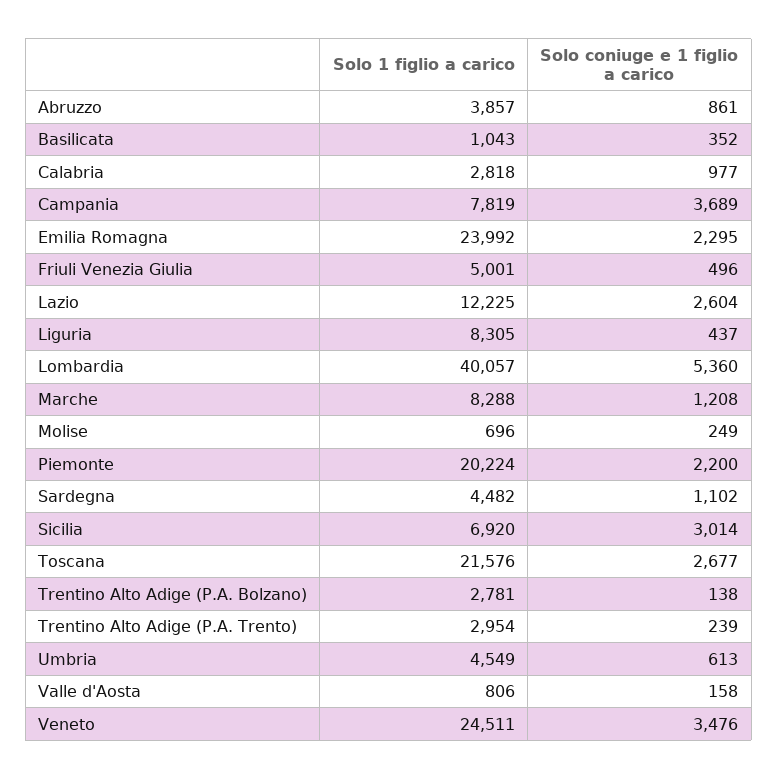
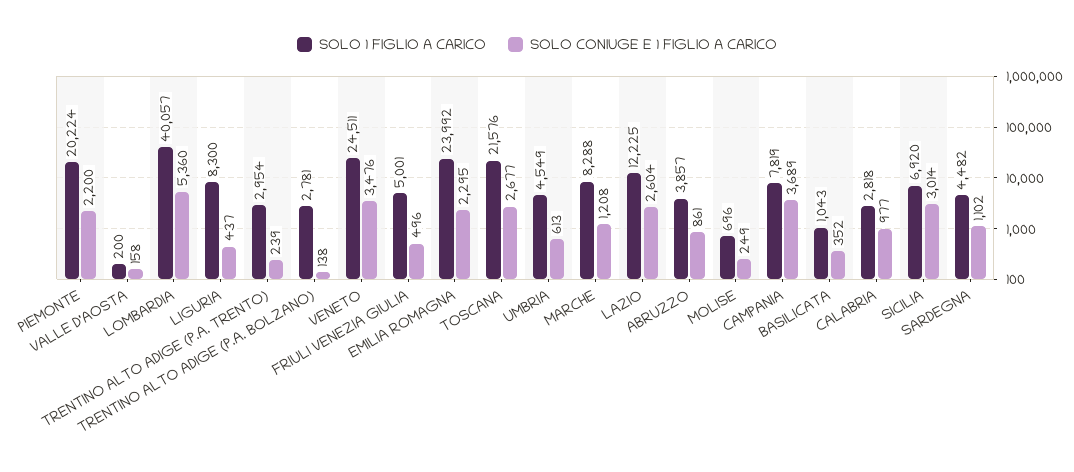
Solo 1 figlio a carico, Liguria: 8305 -> 8300
Solo 1 figlio a carico, Valle d'Aosta: 806 -> 200

